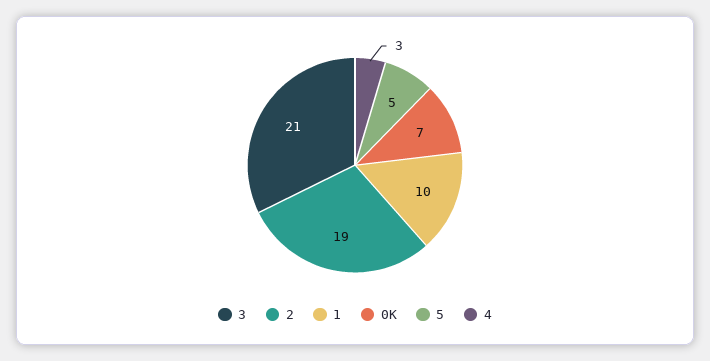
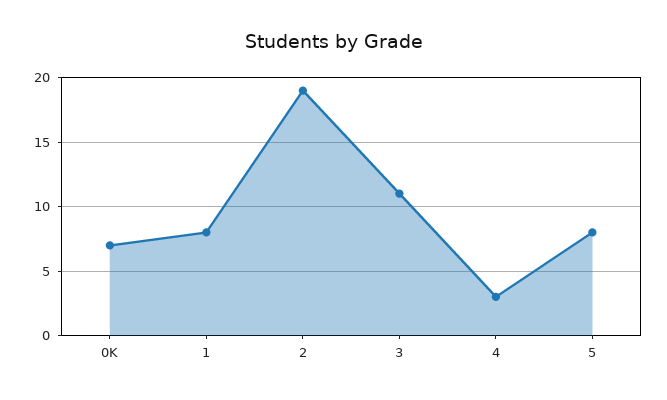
3: 21 -> 11
1: 10 -> 8
5: 5 -> 8

